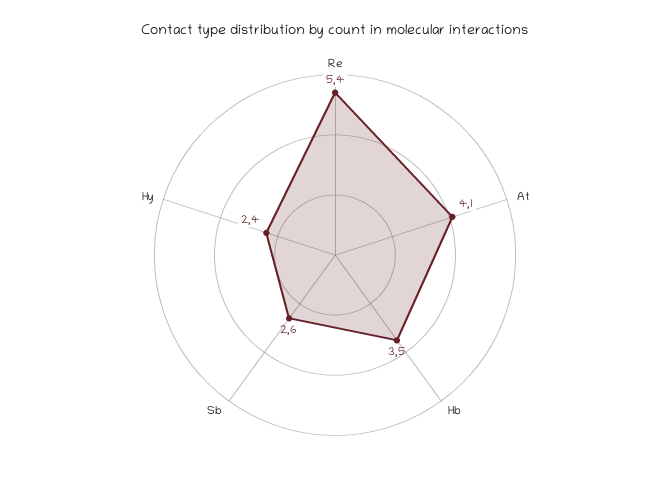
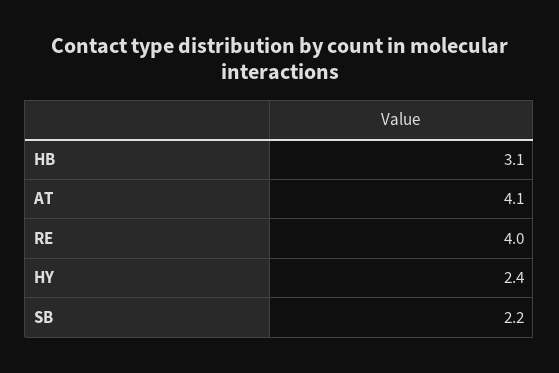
Re: 5.4 -> 4
Hb: 3.5 -> 3.1
Sb: 2.6 -> 2.2

